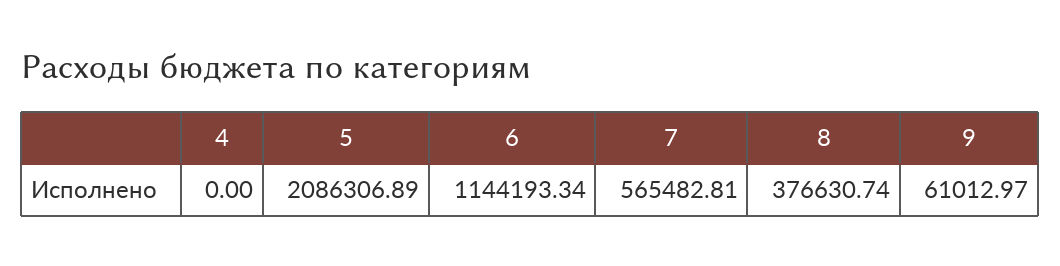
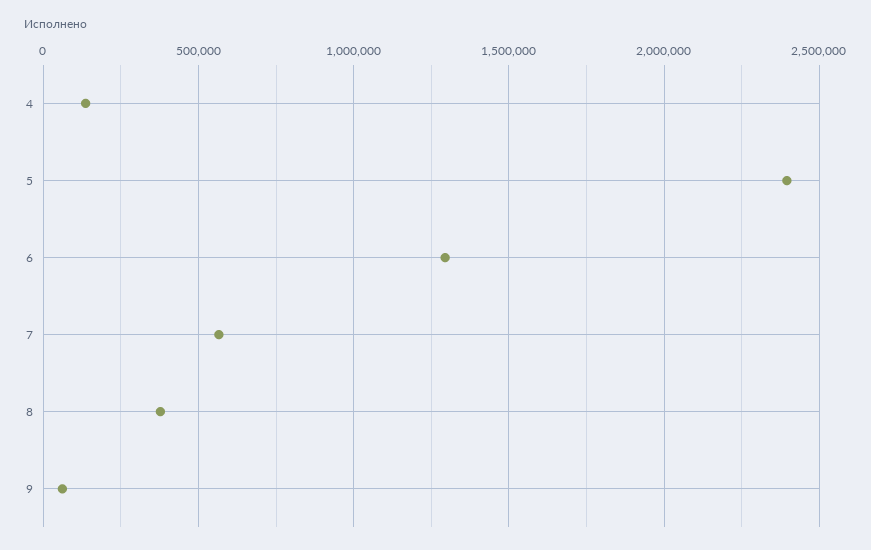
4: 0 -> 150000
5: 2086306.89 -> 2400000
6: 1144193.34 -> 1300000

